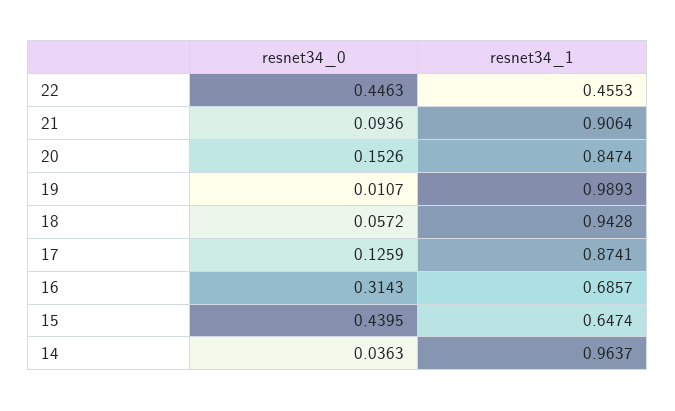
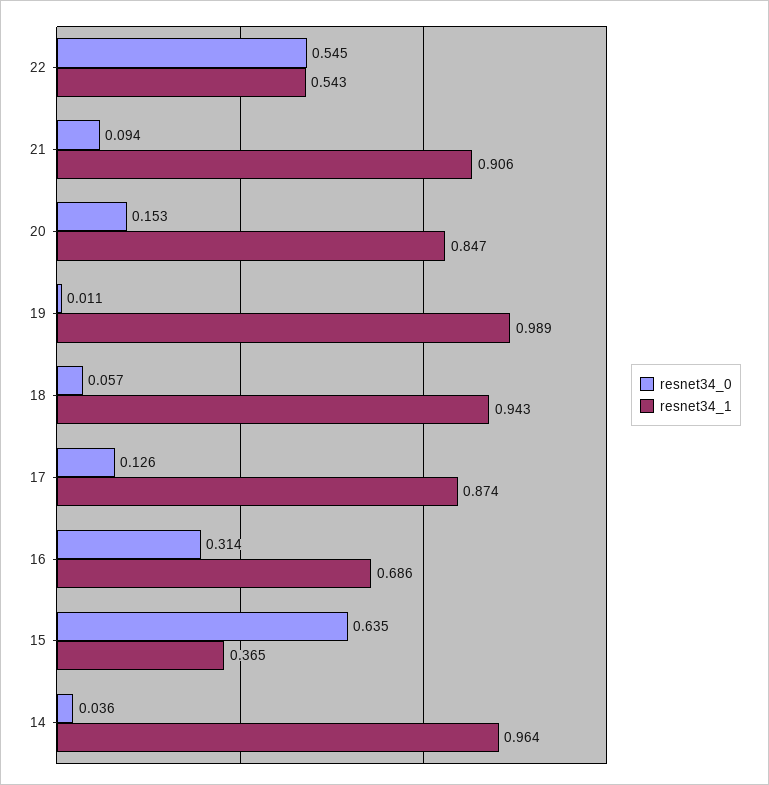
resnet34_0, 22: 0.4463 -> 0.545
resnet34_1, 22: 0.4553 -> 0.543
resnet34_0, 15: 0.4395 -> 0.635
resnet34_1, 15: 0.6474 -> 0.365

